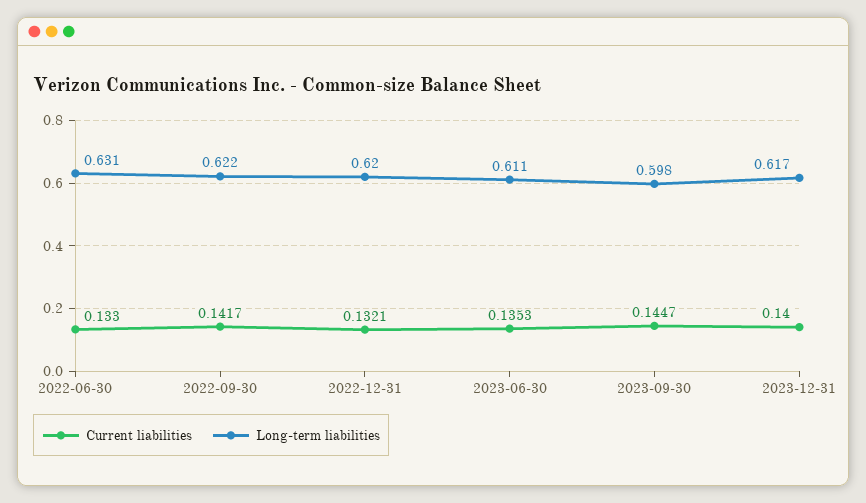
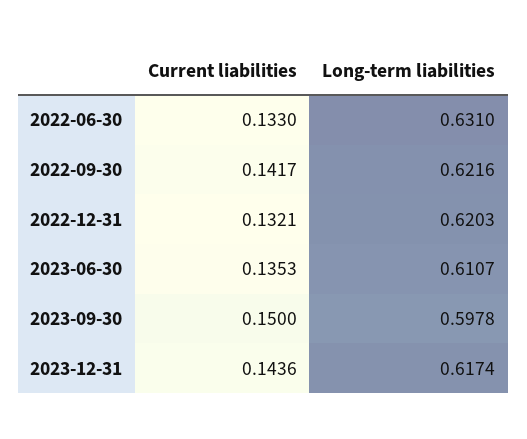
Current liabilities, 2023-09-30: 0.1447 -> 0.15
Current liabilities, 2023-12-31: 0.14 -> 0.1436

